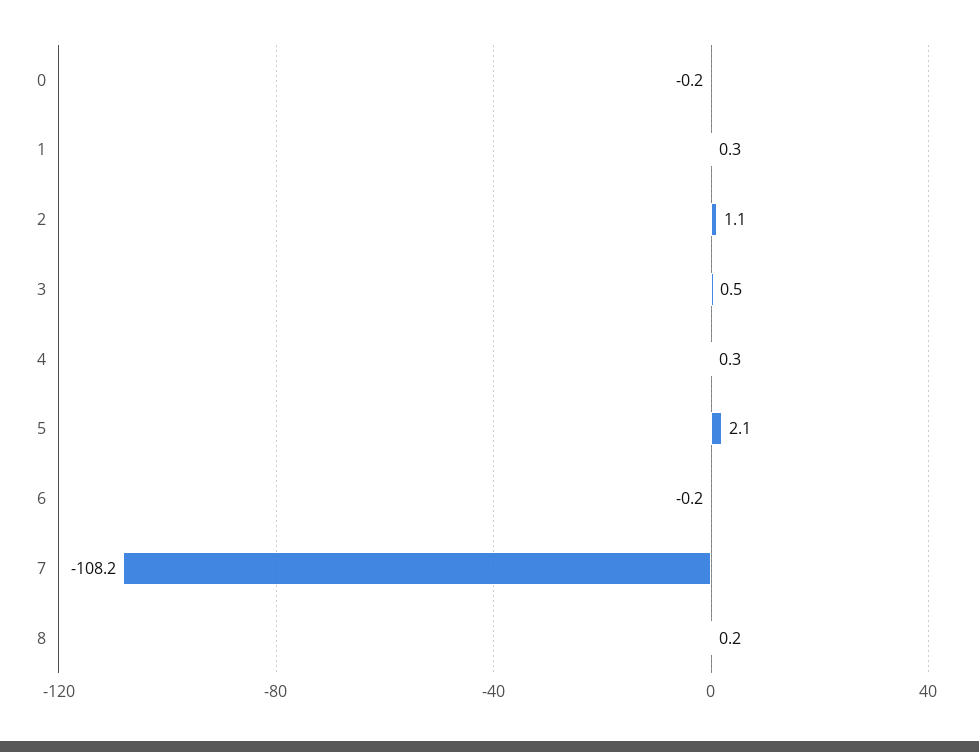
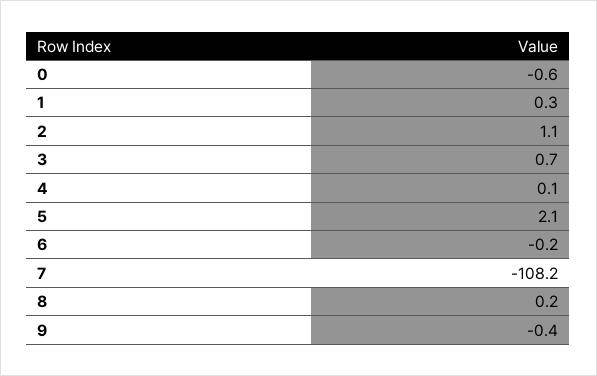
0: -0.2 -> -0.6
3: 0.5 -> 0.7
4: 0.3 -> 0.1
9: none -> -0.4

